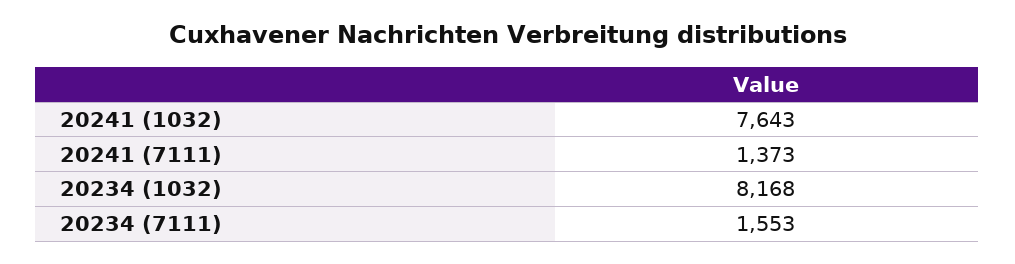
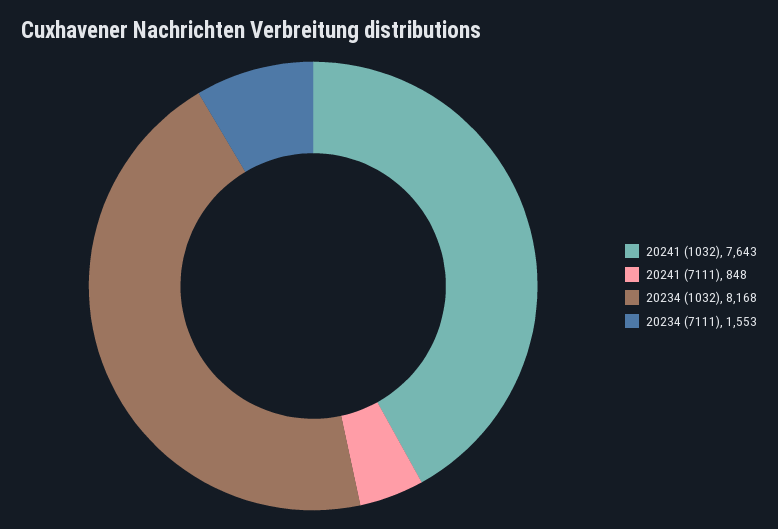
20241 (7111): 1373 -> 848

